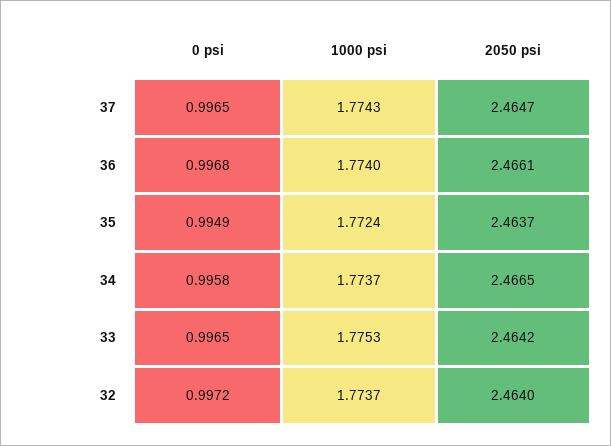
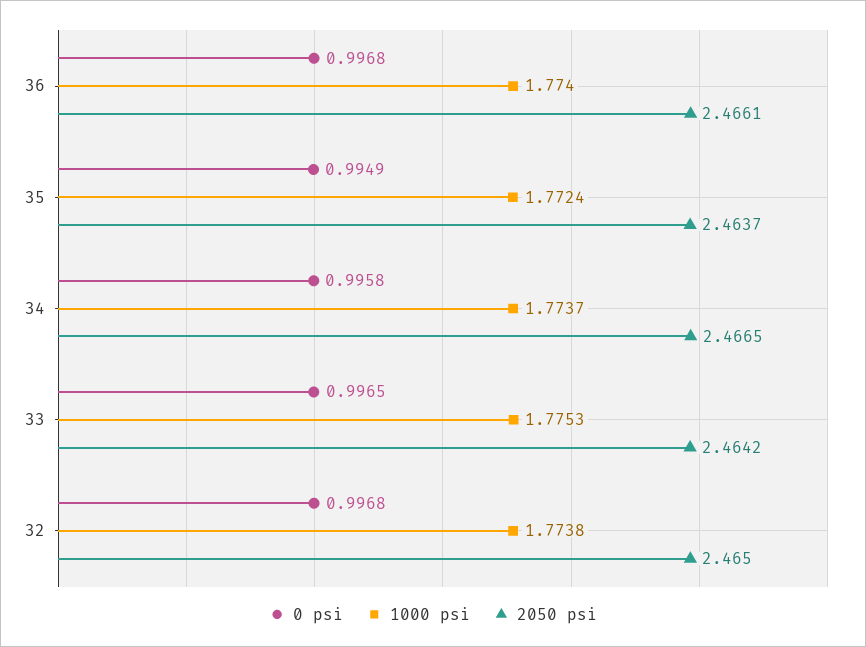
0 psi, 37: 0.9965 -> none
1000 psi, 37: 1.7743 -> none
2050 psi, 37: 2.4647 -> none
0 psi, 32: 0.9972 -> 0.9968
1000 psi, 32: 1.7737 -> 1.7738
2050 psi, 32: 2.464 -> 2.465

